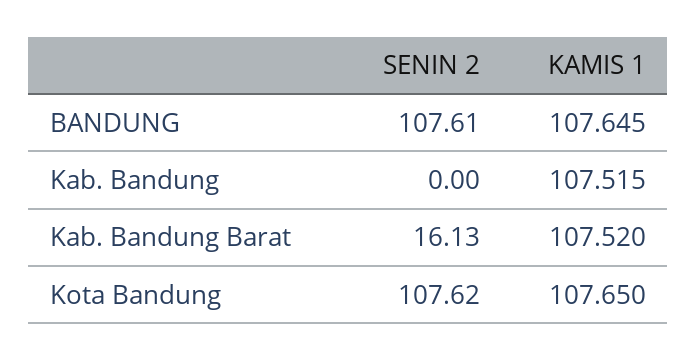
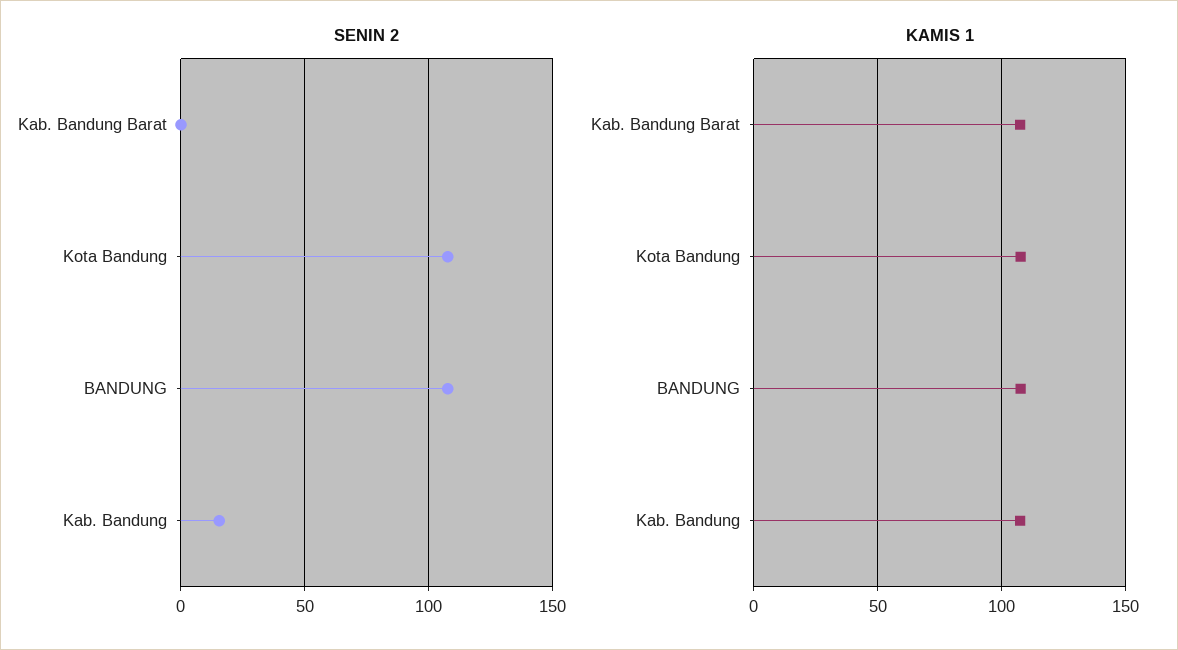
SENIN 2, Kab. Bandung: 0 -> 15
SENIN 2, Kab. Bandung Barat: 16.13 -> 0

